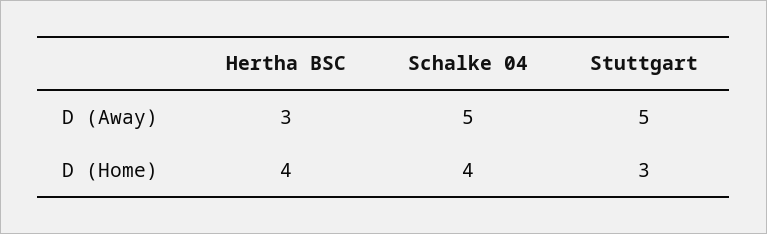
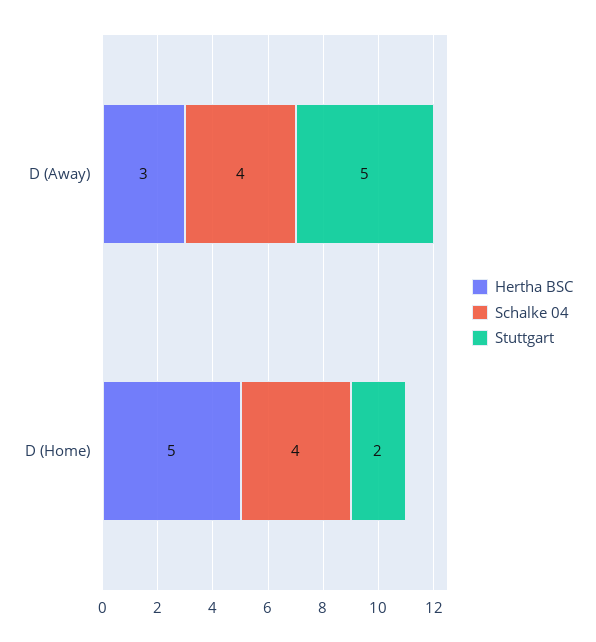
Schalke 04, D (Away): 5 -> 4
Hertha BSC, D (Home): 4 -> 5
Stuttgart, D (Home): 3 -> 2

